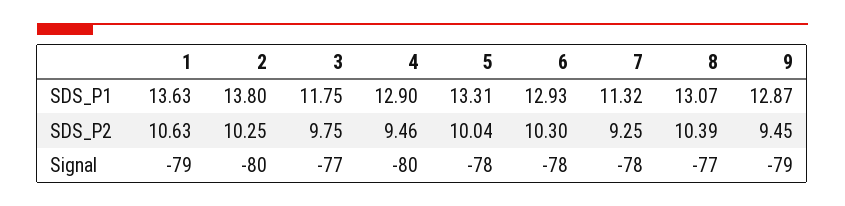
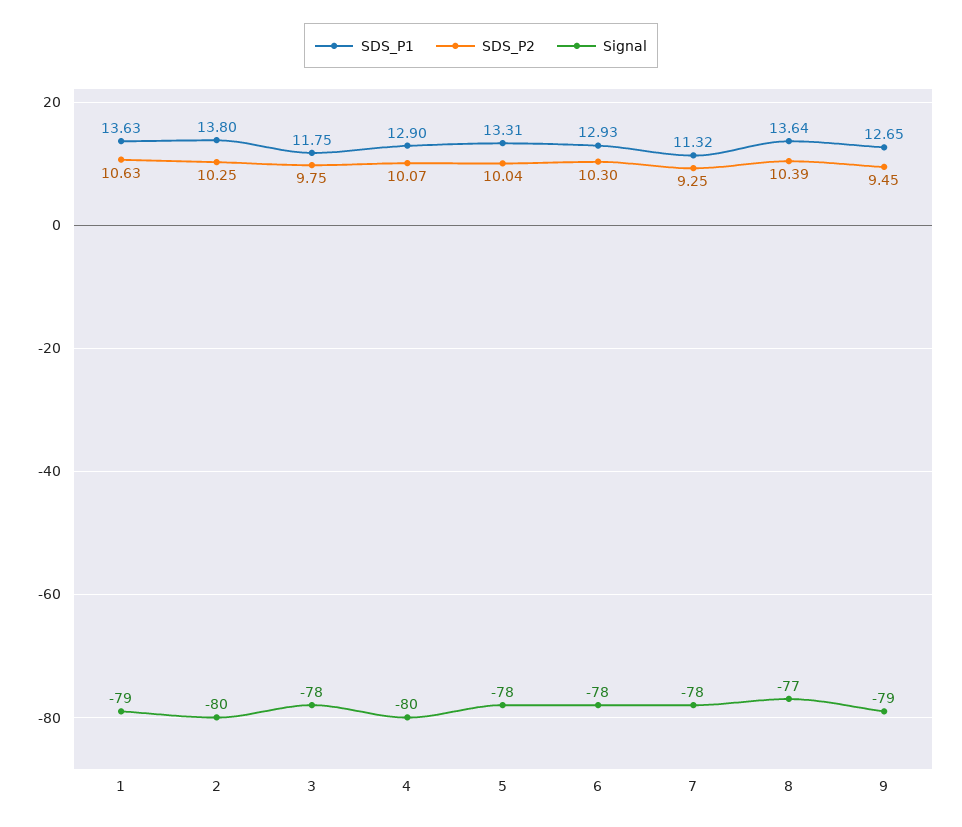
SDS_P1, 8: 13.07 -> 13.64
SDS_P1, 9: 12.87 -> 12.65
SDS_P2, 4: 9.46 -> 10.07
Signal, 3: -77 -> -78

